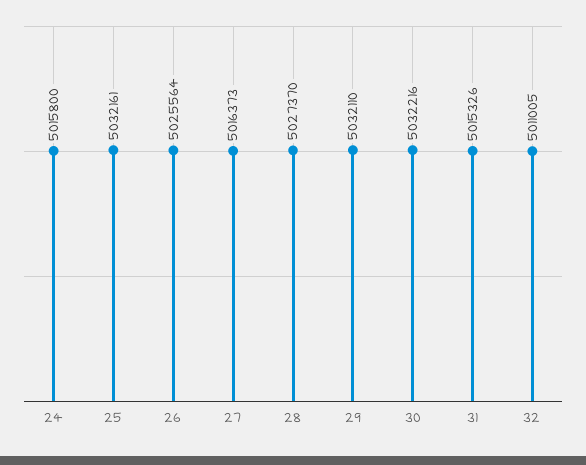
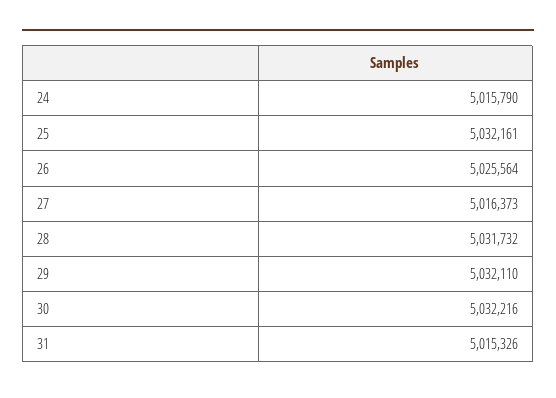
24: 5015800 -> 5015790
28: 5027370 -> 5031732
32: 5011005 -> none

